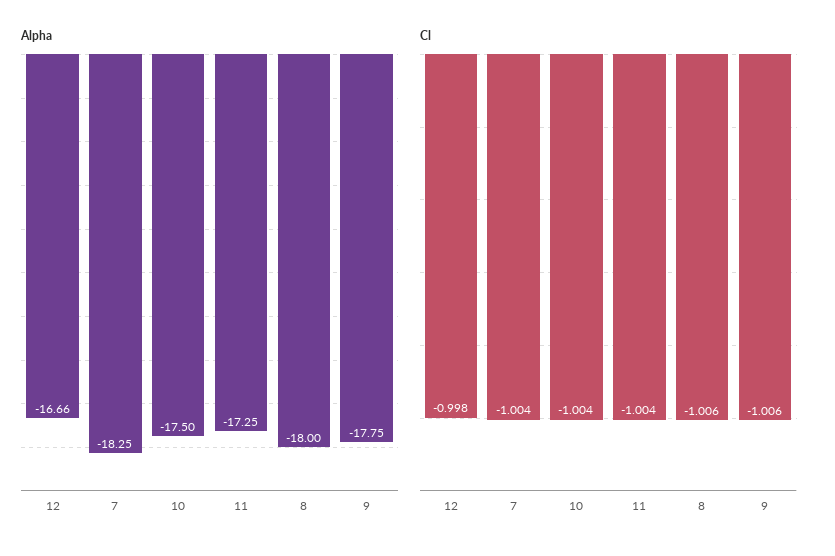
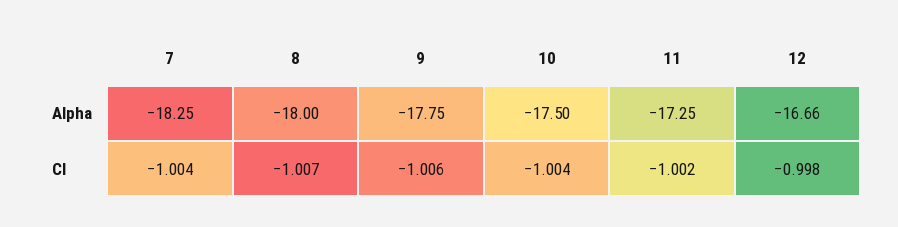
Cl, 11: -1.004 -> -1.002
Cl, 8: -1.006 -> -1.007

